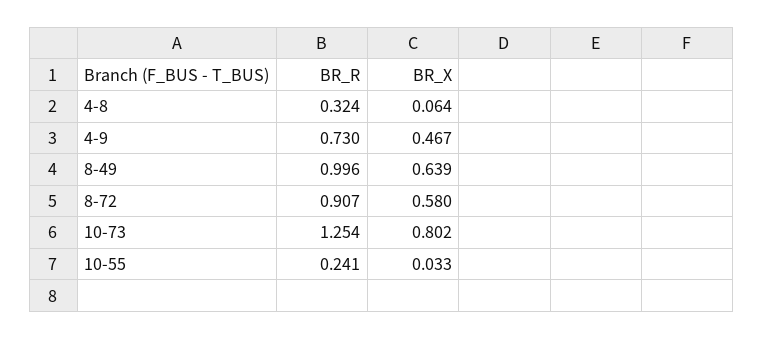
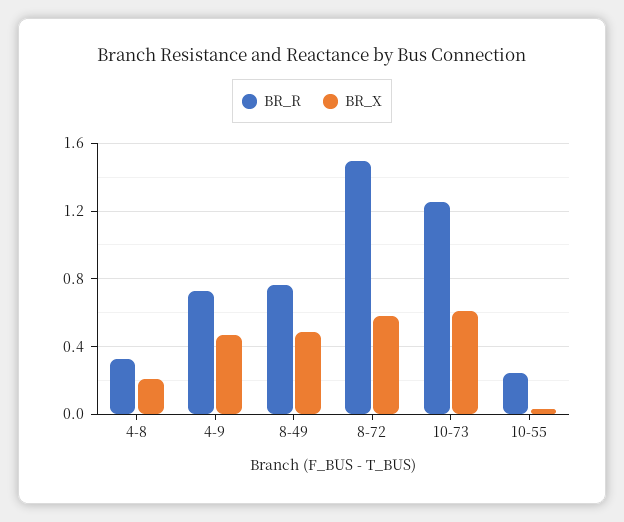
BR_X, 4-8: 0.064 -> 0.2
BR_R, 8-49: 0.996 -> 0.75
BR_X, 8-49: 0.639 -> 0.5
BR_R, 8-72: 0.907 -> 1.5
BR_X, 10-73: 0.802 -> 0.6

